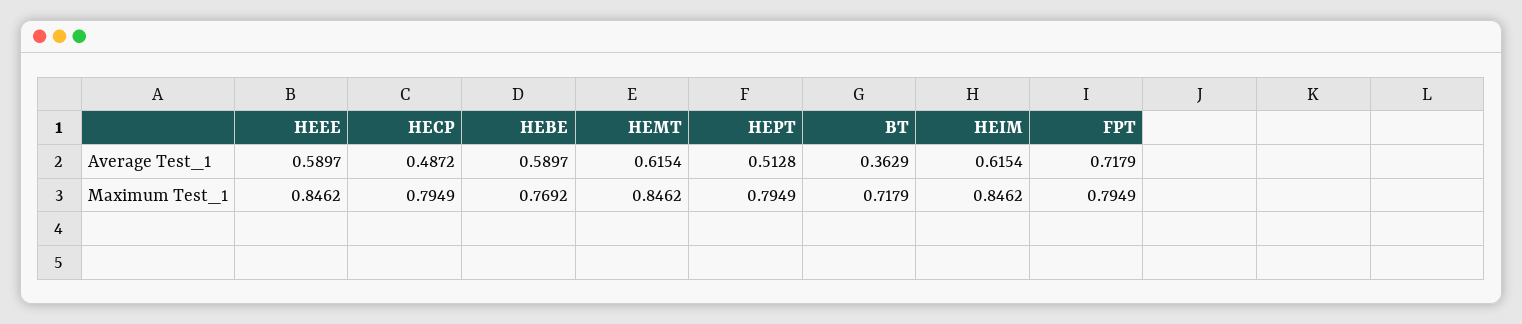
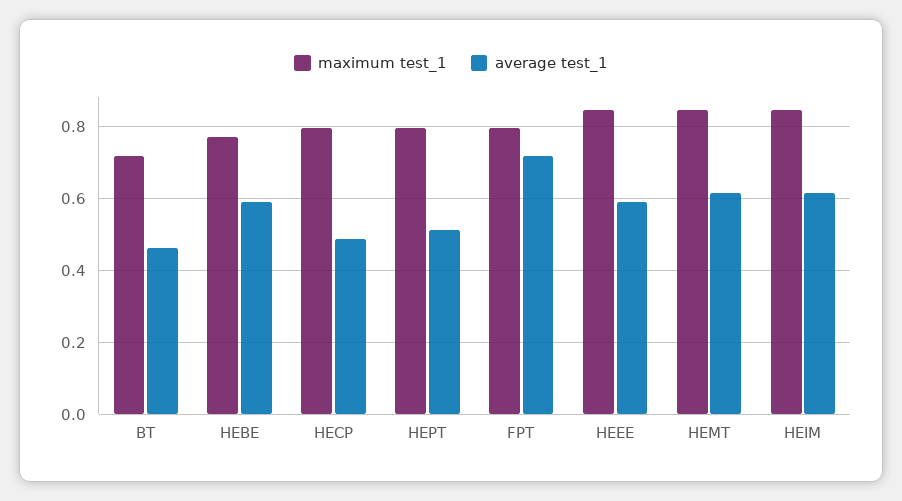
Average Test_1, BT: 0.3629 -> 0.46

